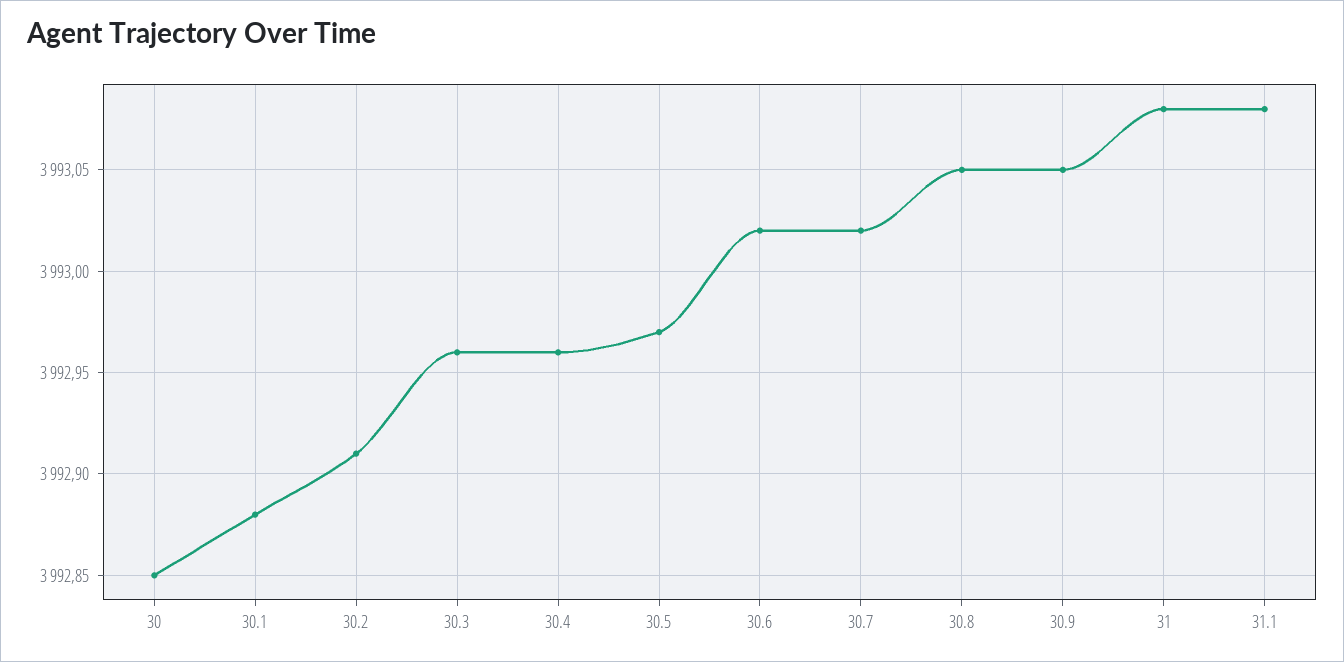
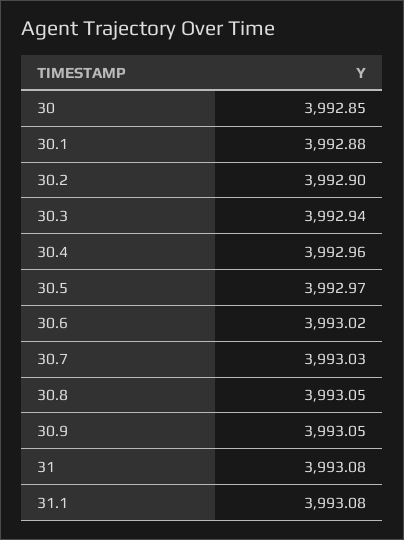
30.2: 3992.91 -> 3992.9
30.3: 3992.96 -> 3992.94
30.7: 3993.02 -> 3993.03

